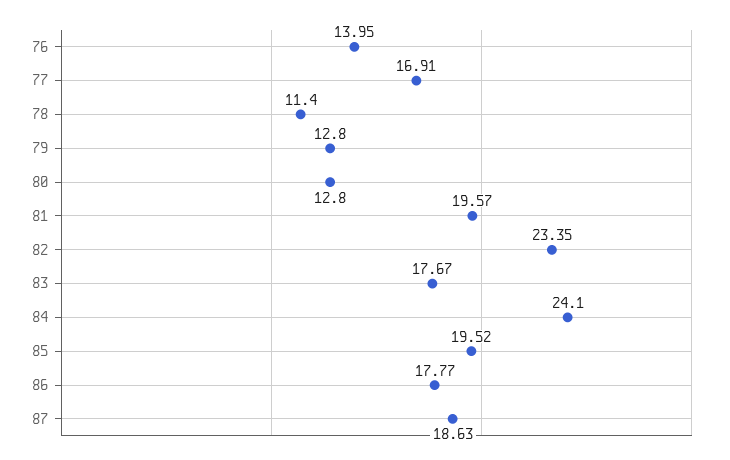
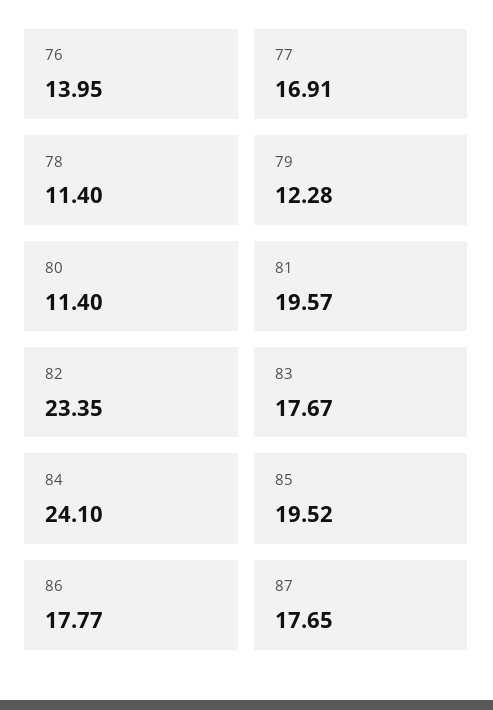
79: 12.8 -> 12.28
80: 12.8 -> 11.4
87: 18.63 -> 17.65

